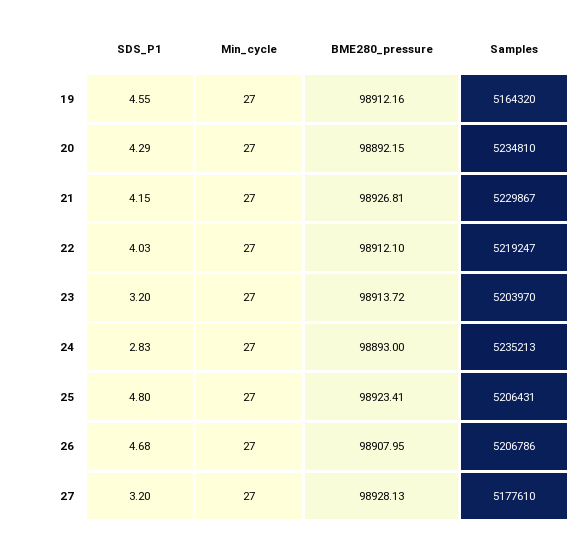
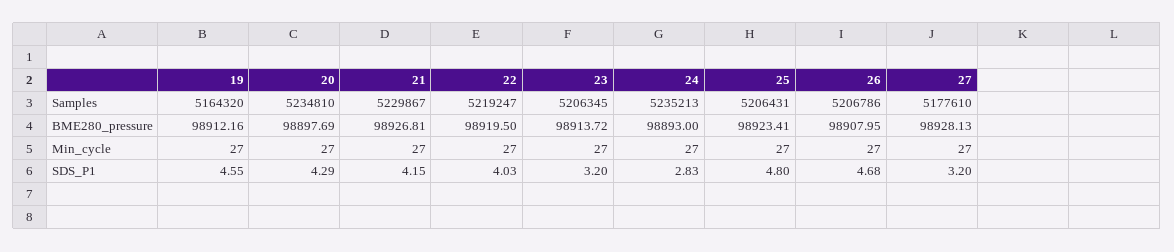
BME280_pressure, 20: 98892.15 -> 98897.69
BME280_pressure, 22: 98912.1 -> 98919.5
Samples, 23: 5203970 -> 5206345

